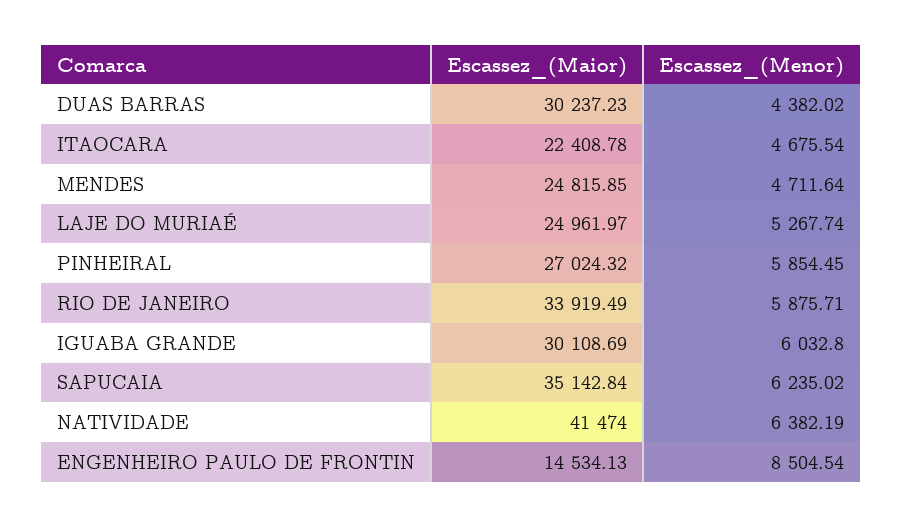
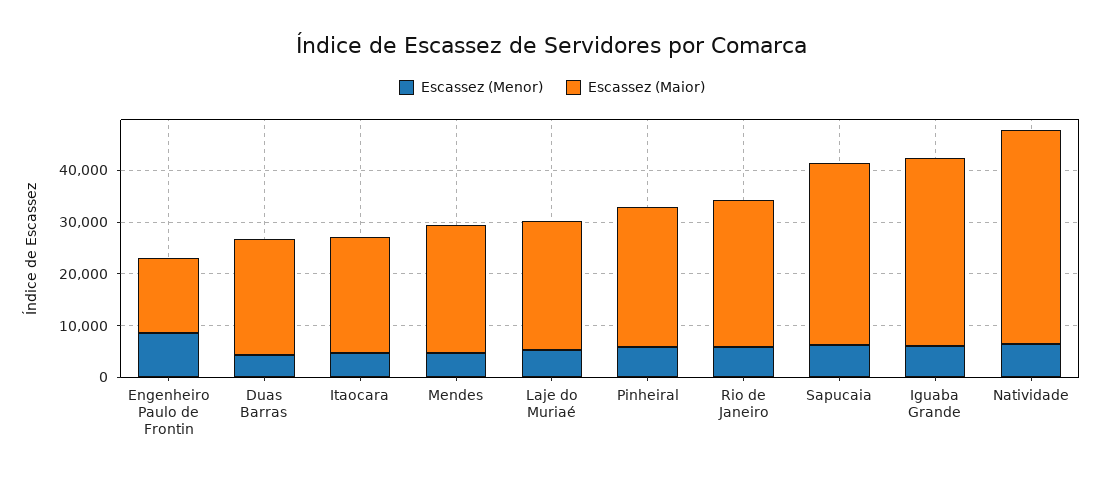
Escassez_(Maior), DUAS BARRAS: 30237.23 -> 22000
Escassez_(Maior), RIO DE JANEIRO: 33919.49 -> 28000
Escassez_(Maior), IGUABA GRANDE: 30108.69 -> 36000

